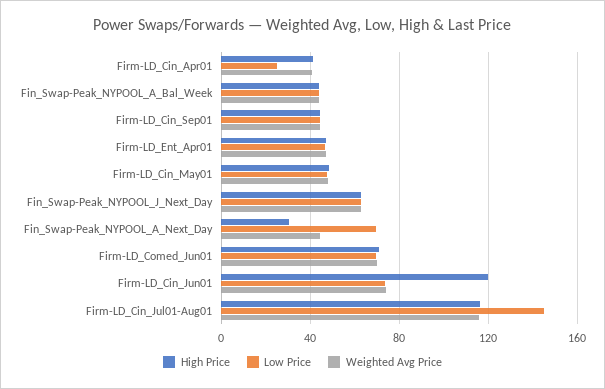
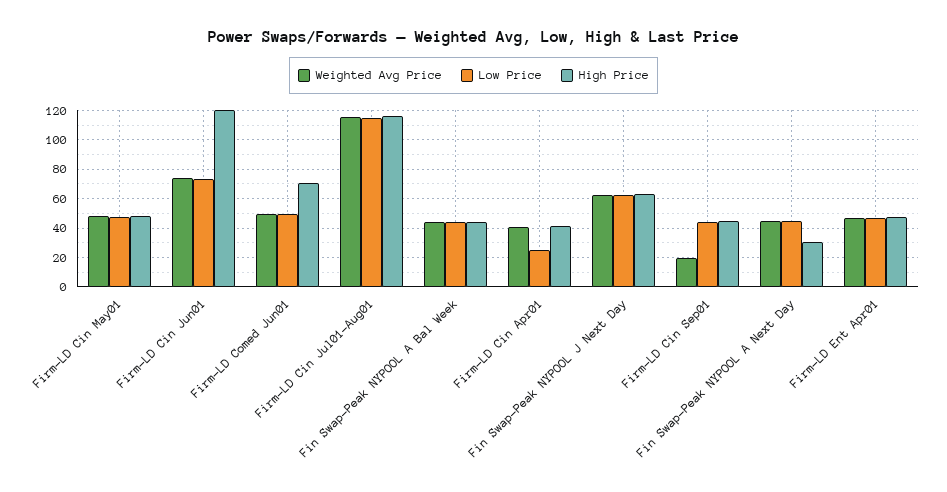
Weighted Avg Price, Firm-LD_Cin_Sep01: 45 -> 20
Low Price, Fin_Swap-Peak_NYPOOL_A_Next_Day: 70 -> 45
Low Price, Firm-LD_Comed_Jun01: 70 -> 50
Weighted Avg Price, Firm-LD_Comed_Jun01: 70 -> 50
Low Price, Firm-LD_Cin_Jul01-Aug01: 145 -> 115

